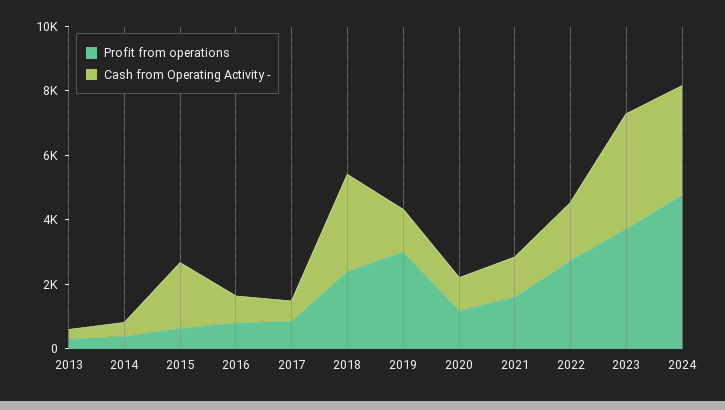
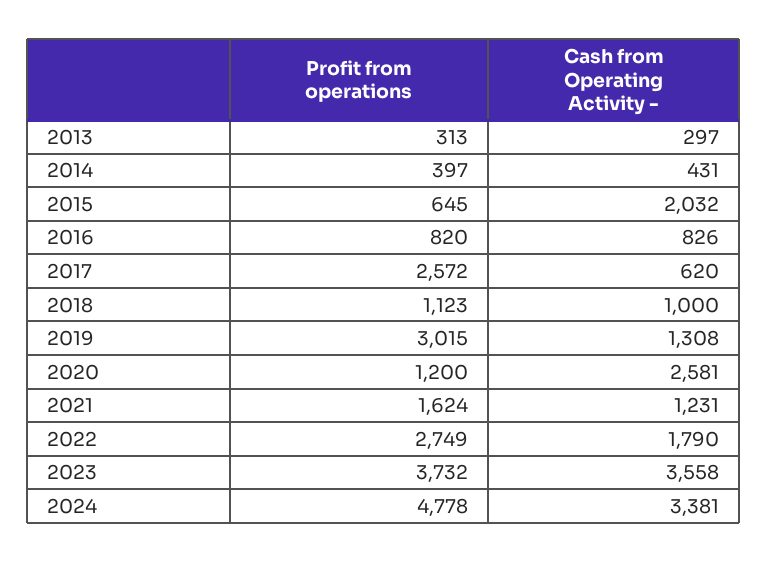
Profit from operations, 2017: 1000 -> 2572
Profit from operations, 2018: 2500 -> 1123
Cash from Operating Activity -, 2018: 3000 -> 1000
Cash from Operating Activity -, 2020: 1000 -> 2581

